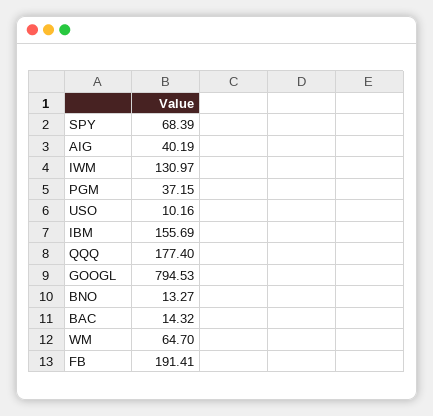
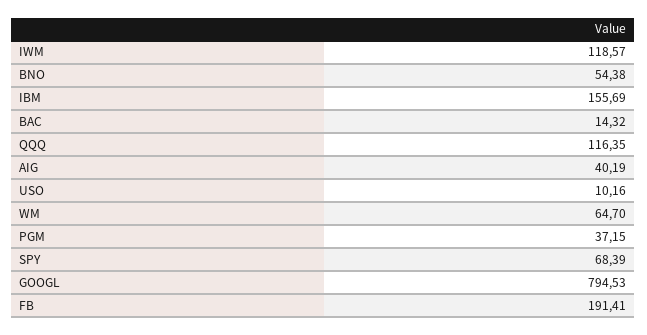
IWM: 130.97 -> 118.57
QQQ: 177.4 -> 116.35
BNO: 13.27 -> 54.38

